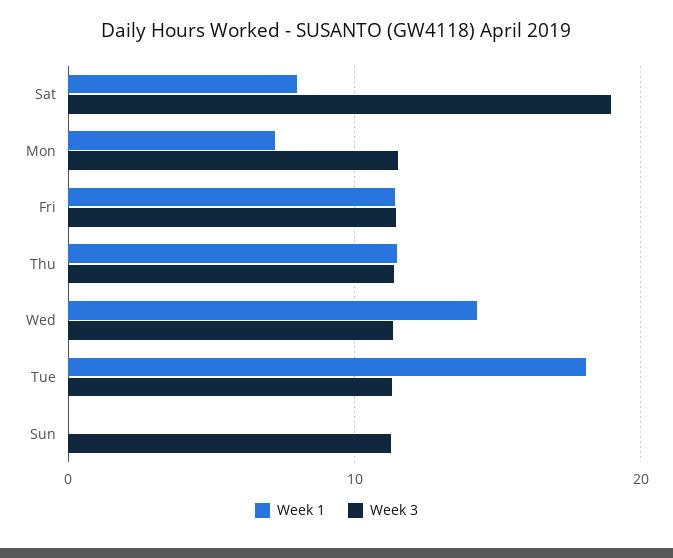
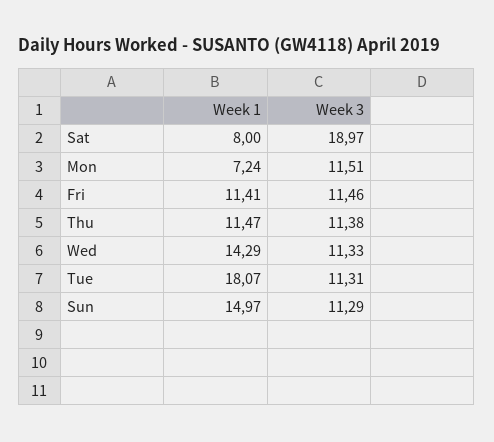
Week 1, Sun: 0 -> 14.97

